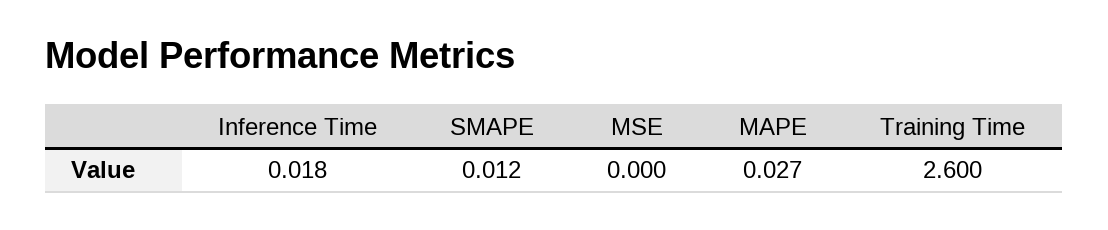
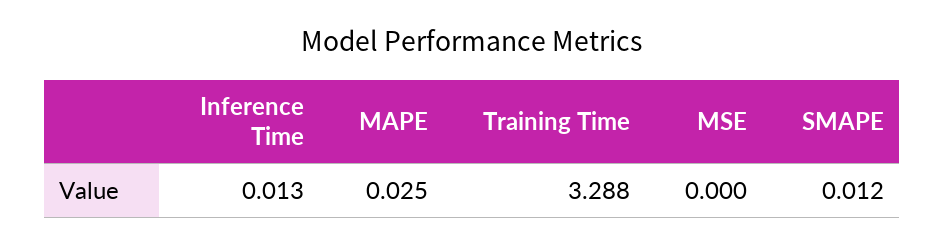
Inference Time: 0.018 -> 0.013
MAPE: 0.027 -> 0.025
Training Time: 2.6 -> 3.288

